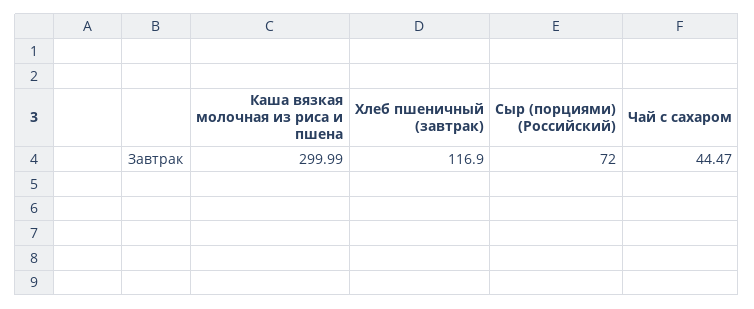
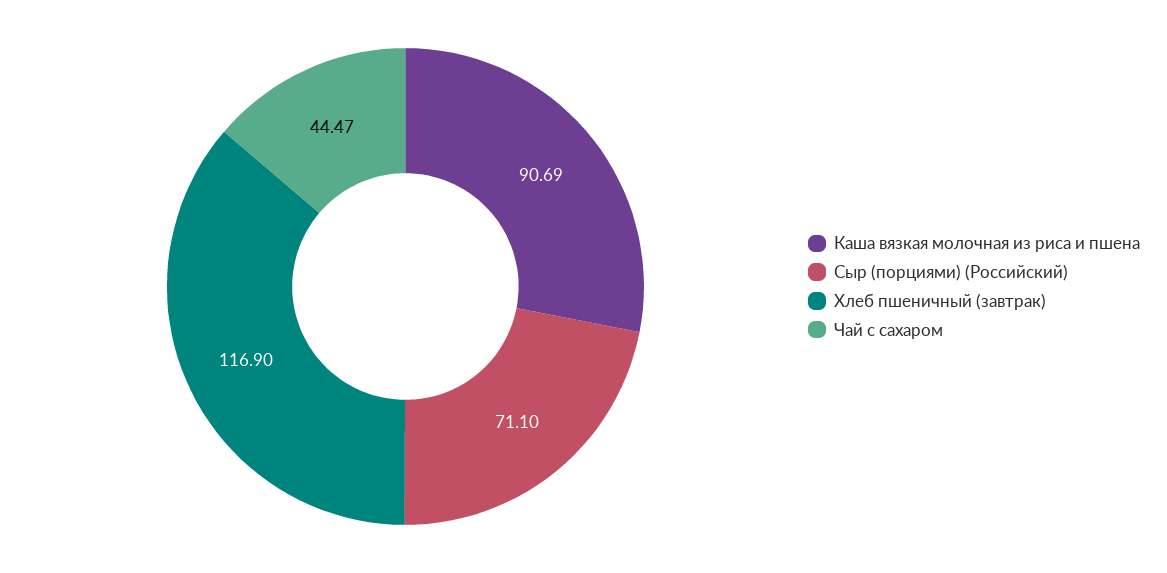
Каша вязкая молочная из риса и пшена: 299.99 -> 90.69
Сыр (порциями) (Российский): 72 -> 71.1

